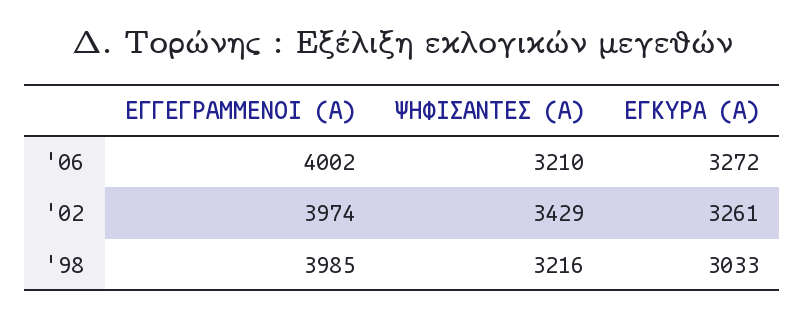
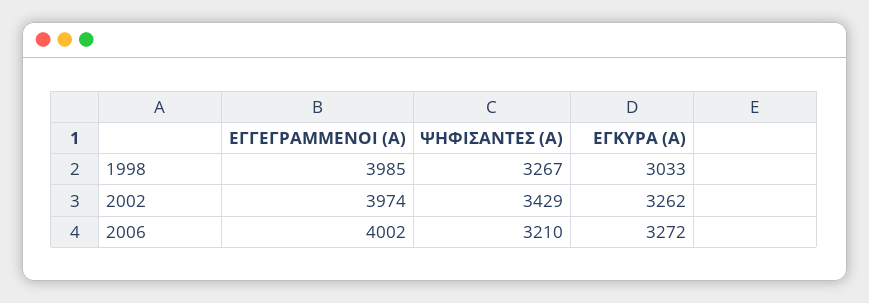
ΕΓΚΥΡΑ (Α), '02: 3261 -> 3262
ΨΗΦΙΣΑΝΤΕΣ (Α), '98: 3216 -> 3267

